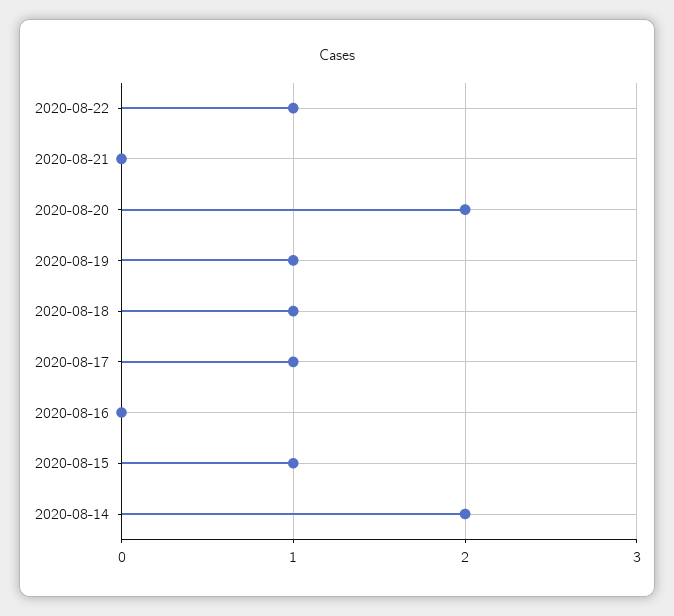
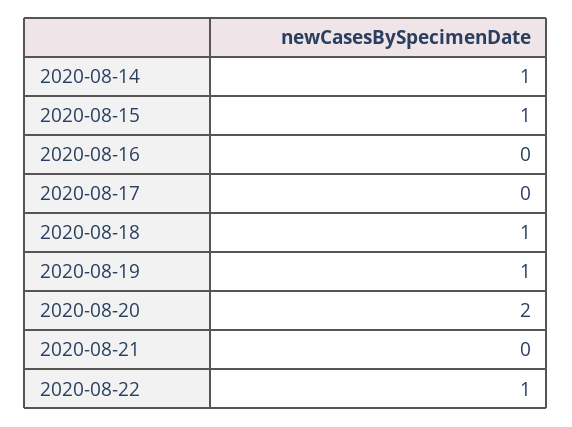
2020-08-17: 1 -> 0
2020-08-14: 2 -> 1

